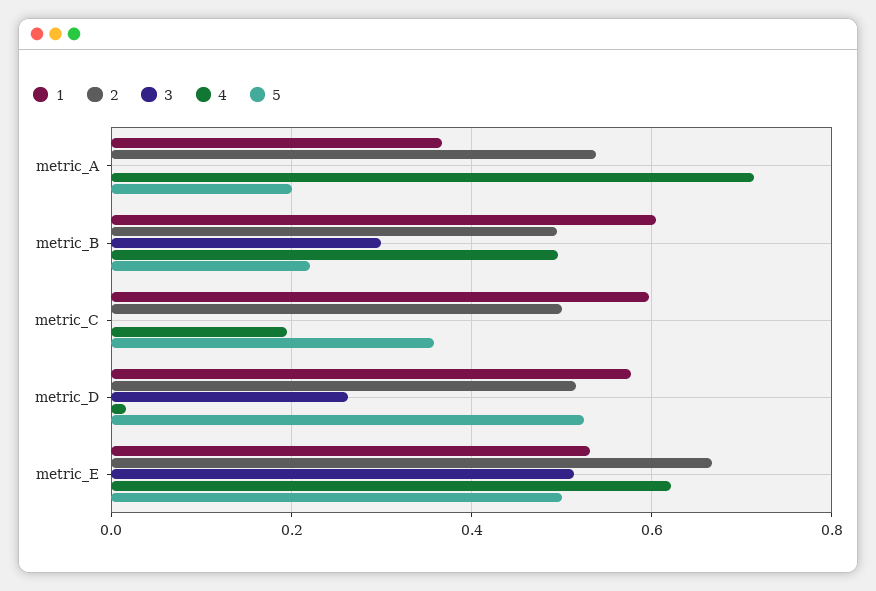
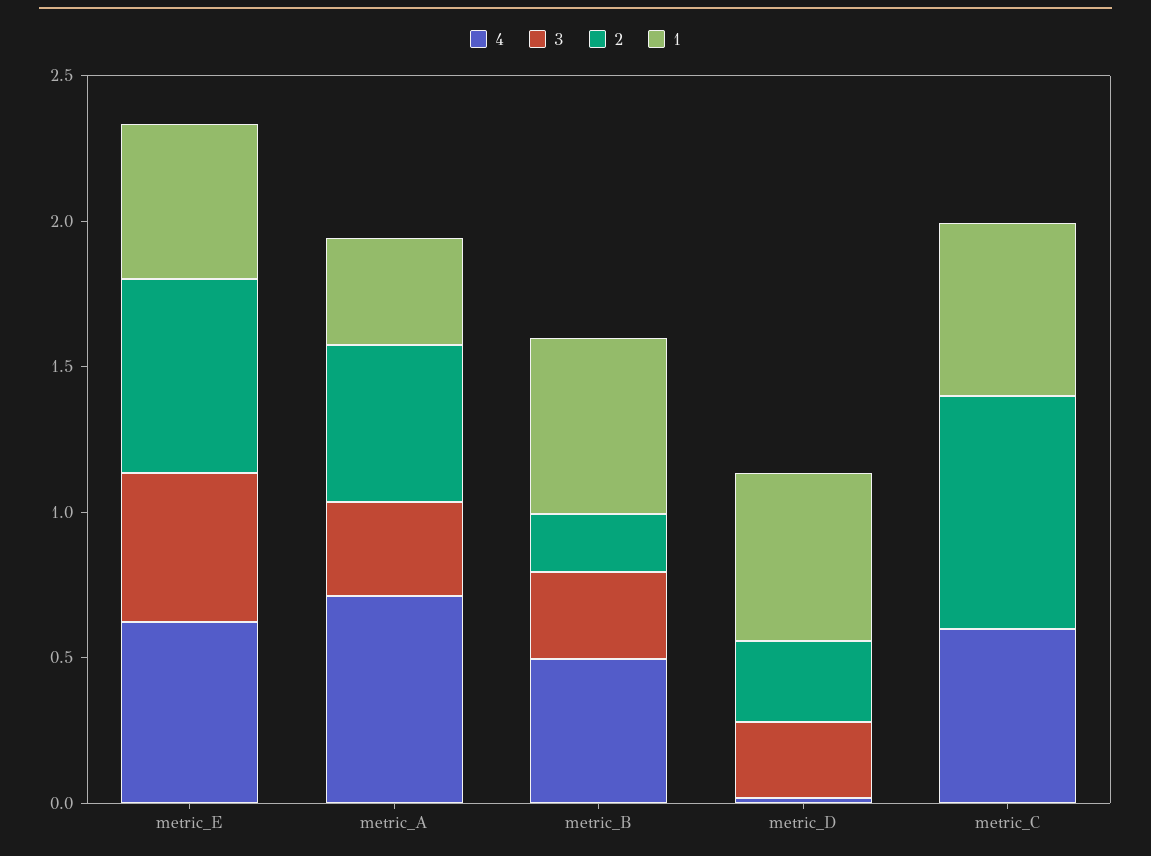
3, metric_A: 0 -> 0.3
5, metric_A: 0.2 -> none
2, metric_B: 0.5 -> 0.2
5, metric_B: 0.22 -> none
2, metric_C: 0.5 -> 0.8
4, metric_C: 0.2 -> 0.6
5, metric_C: 0.36 -> none
2, metric_D: 0.52 -> 0.3
5, metric_D: 0.52 -> none
5, metric_E: 0.5 -> none

